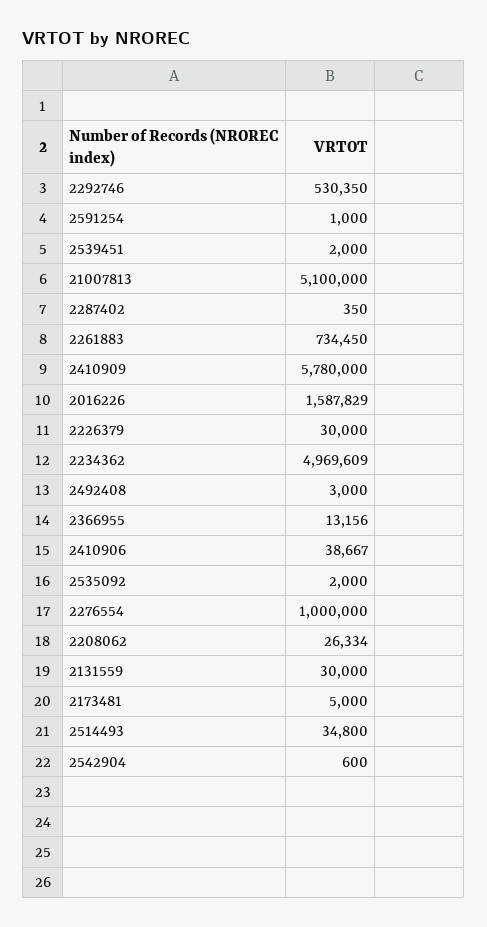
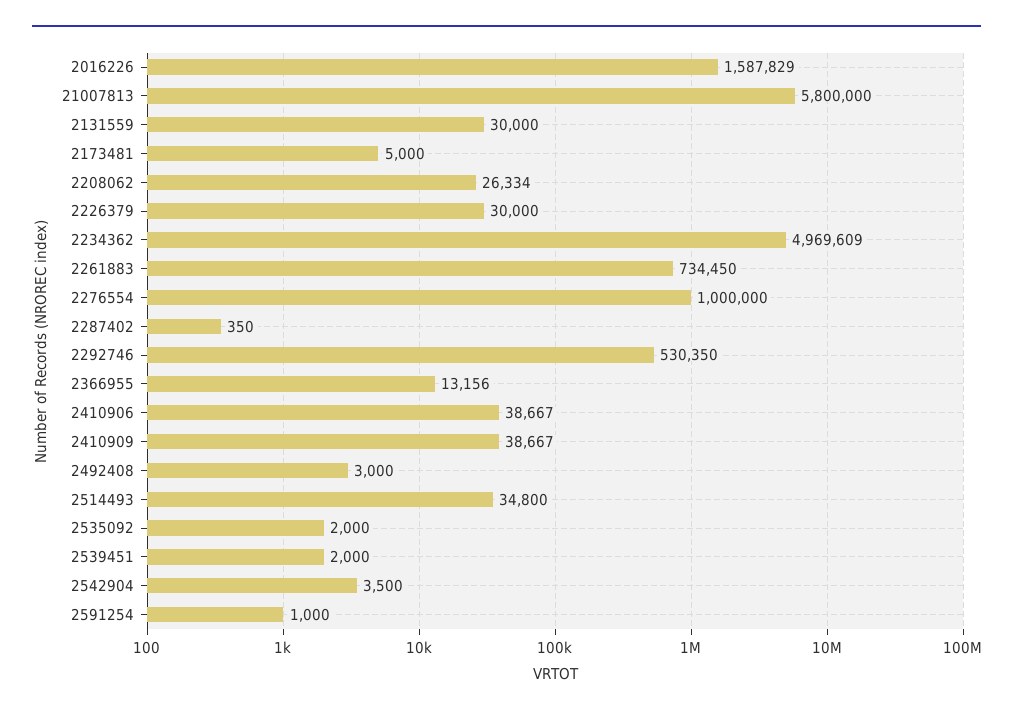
21007813: 5100000 -> 5800000
2410909: 5780000 -> 38667
2542904: 600 -> 3500

